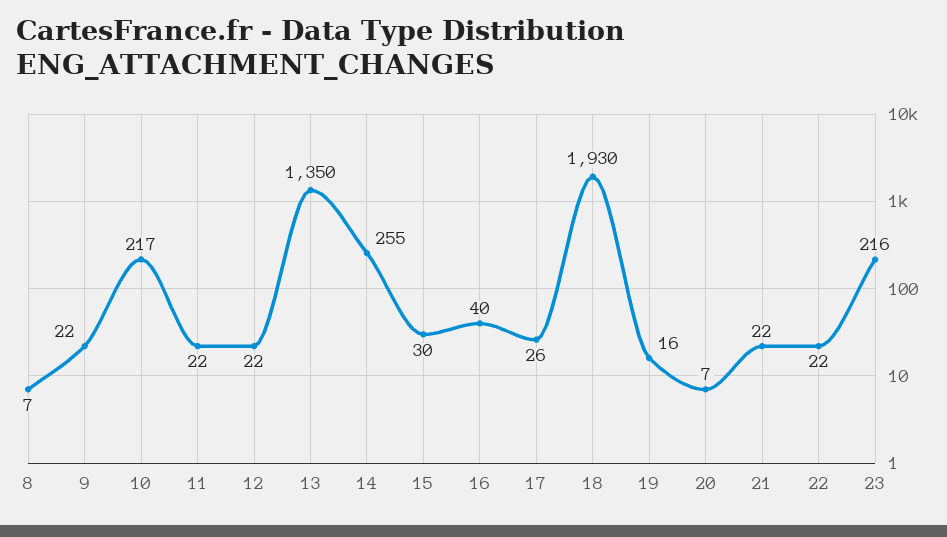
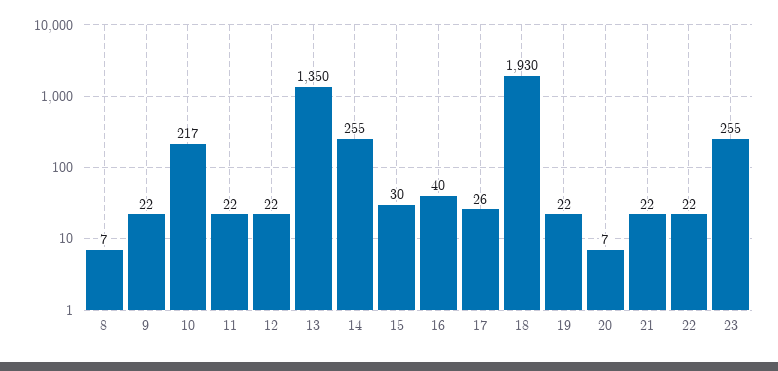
19: 16 -> 22
23: 216 -> 255

